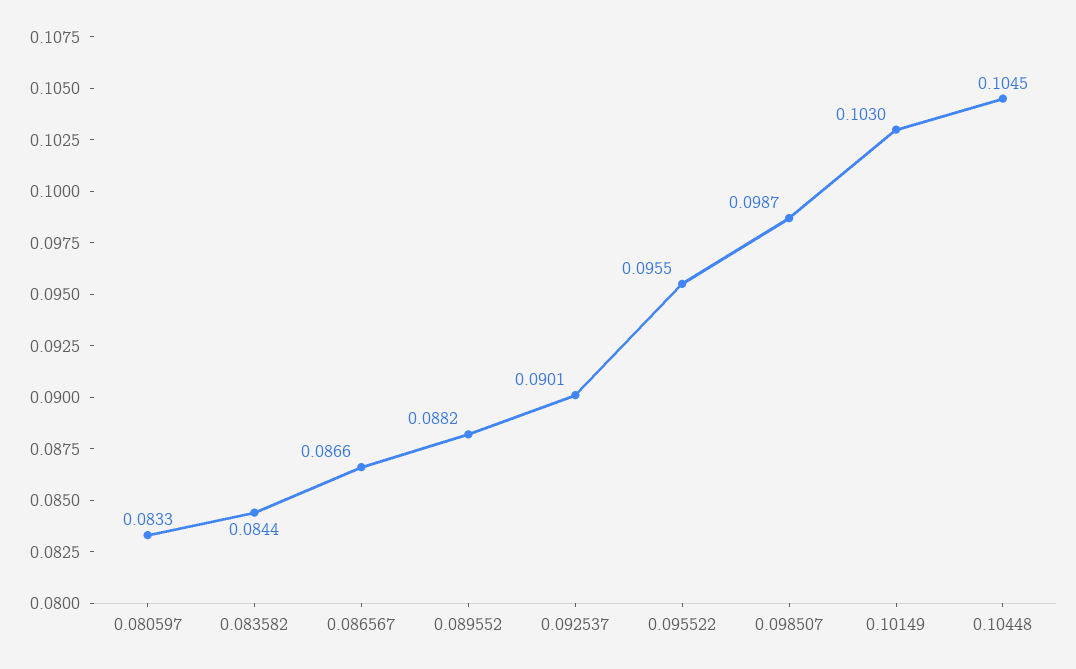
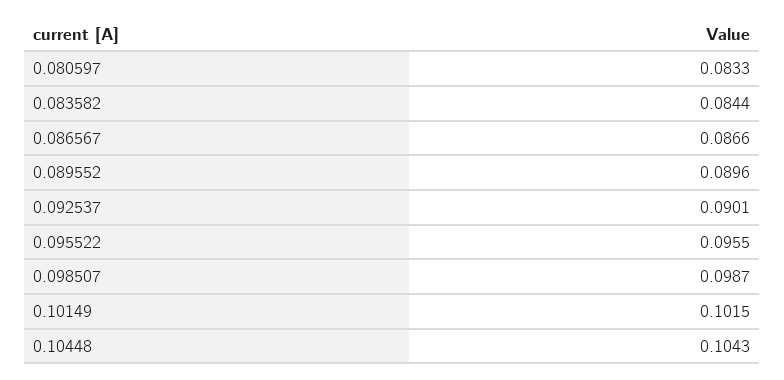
0.089552: 0.0882 -> 0.0896
0.10149: 0.103 -> 0.1015
0.10448: 0.1045 -> 0.1043

